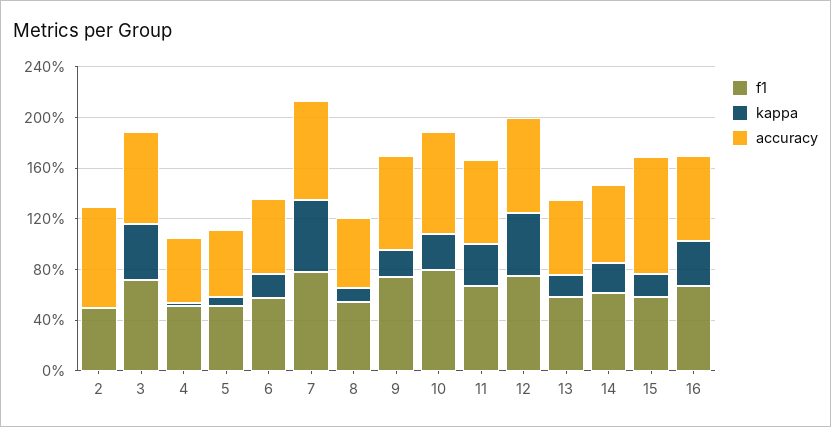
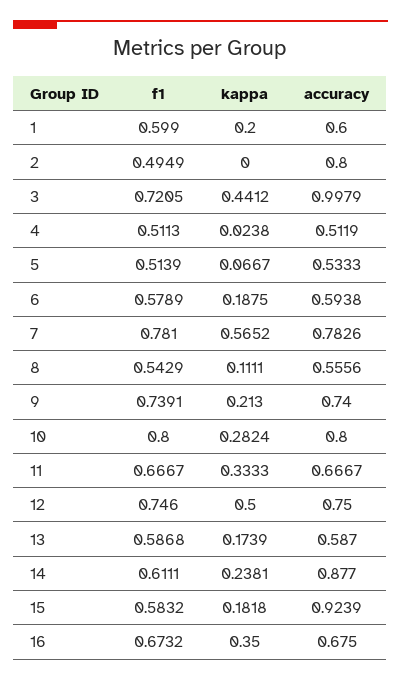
accuracy, 3: 0.7 -> 0.9979
accuracy, 14: 0.6 -> 0.877
f1, 1: none -> 0.599
kappa, 1: none -> 0.2
accuracy, 1: none -> 0.6

